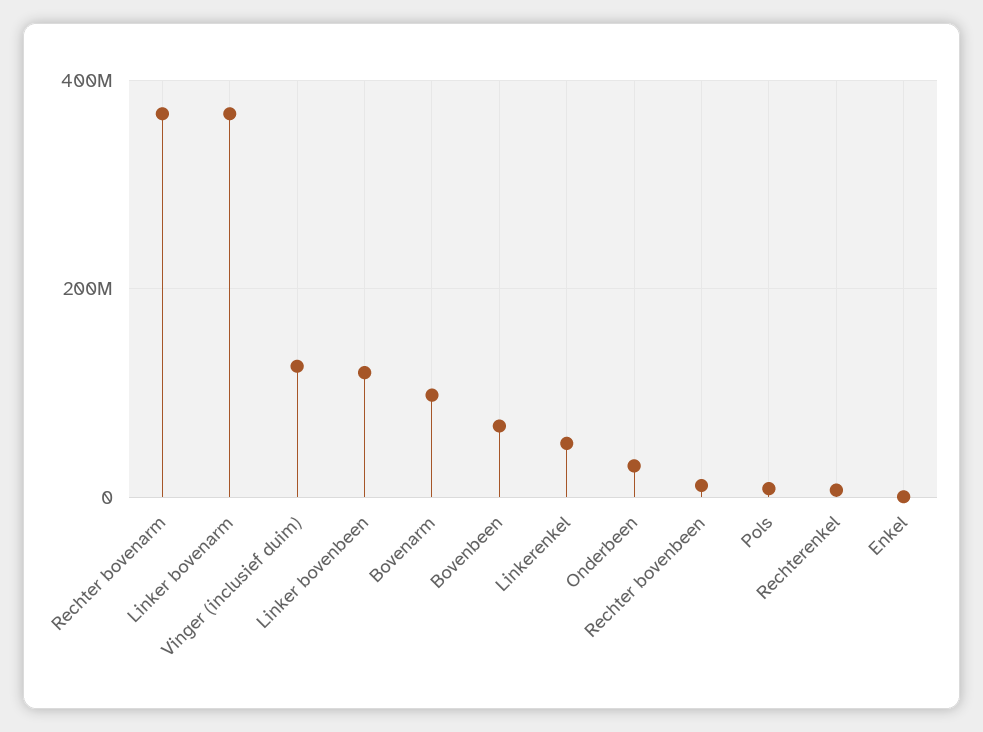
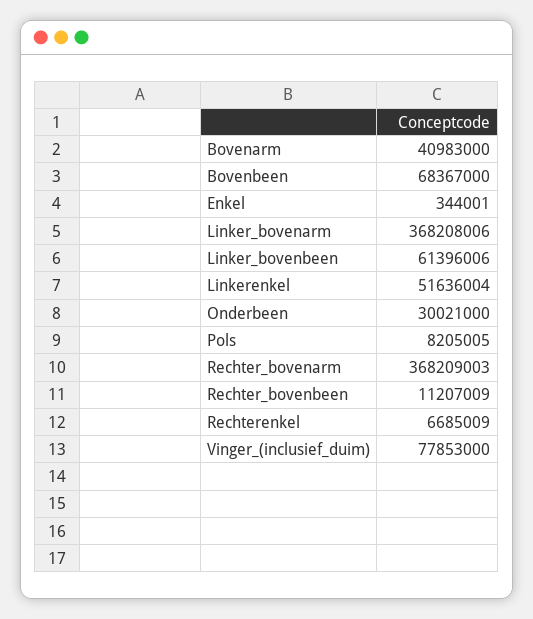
Vinger (inclusief duim): 120000000 -> 77853000
Linker bovenbeen: 120000000 -> 61396006
Bovenarm: 100000000 -> 40983000

